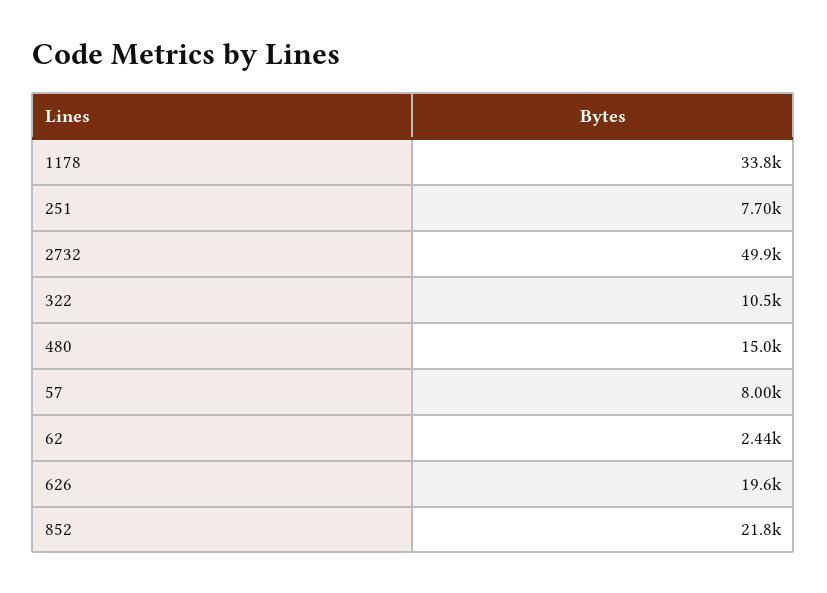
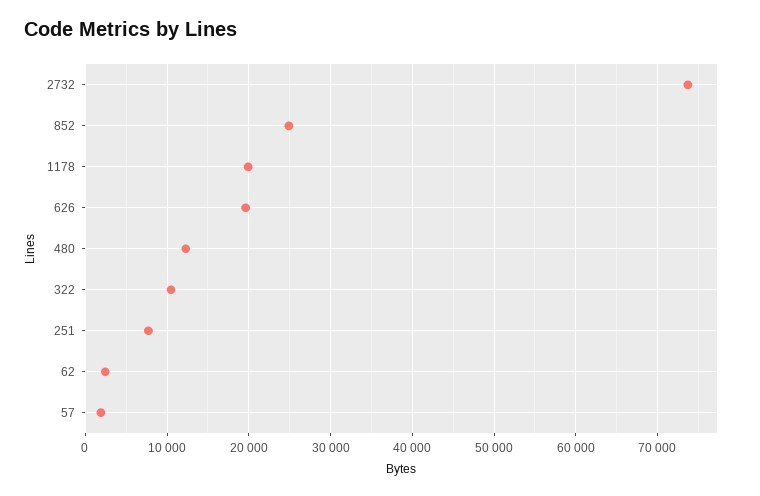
1178: 33800 -> 20000
2732: 49900 -> 74000
480: 15000 -> 12000
57: 8000 -> 2000
852: 21800 -> 25000

